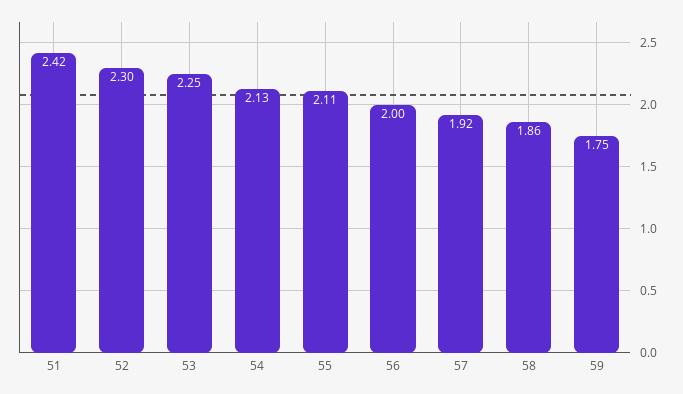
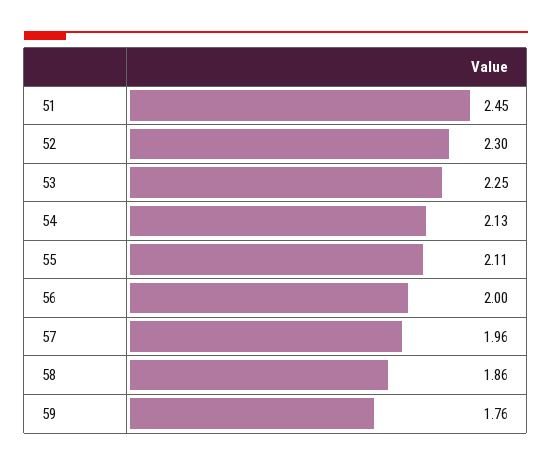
51: 2.42 -> 2.45
57: 1.92 -> 1.96
59: 1.75 -> 1.76

